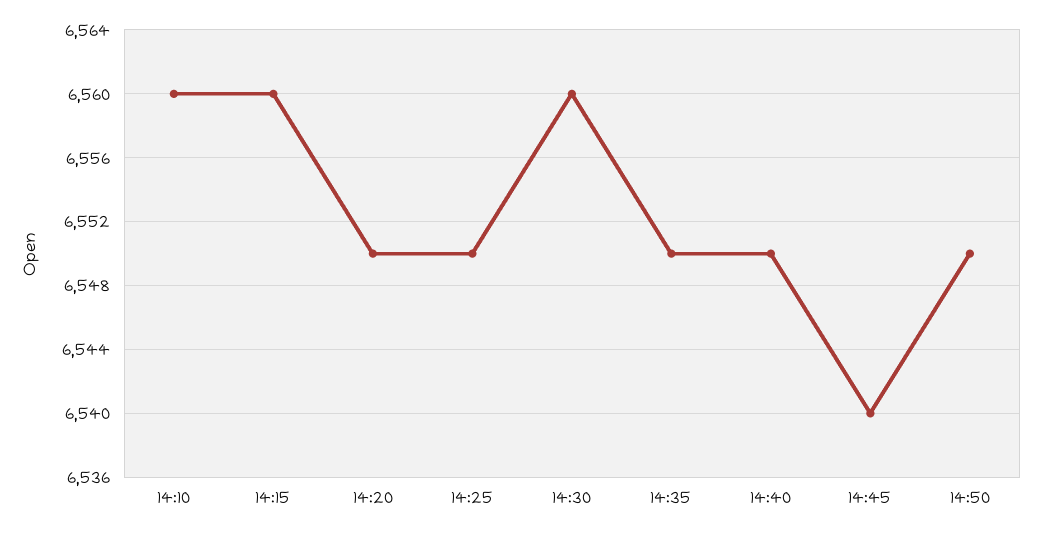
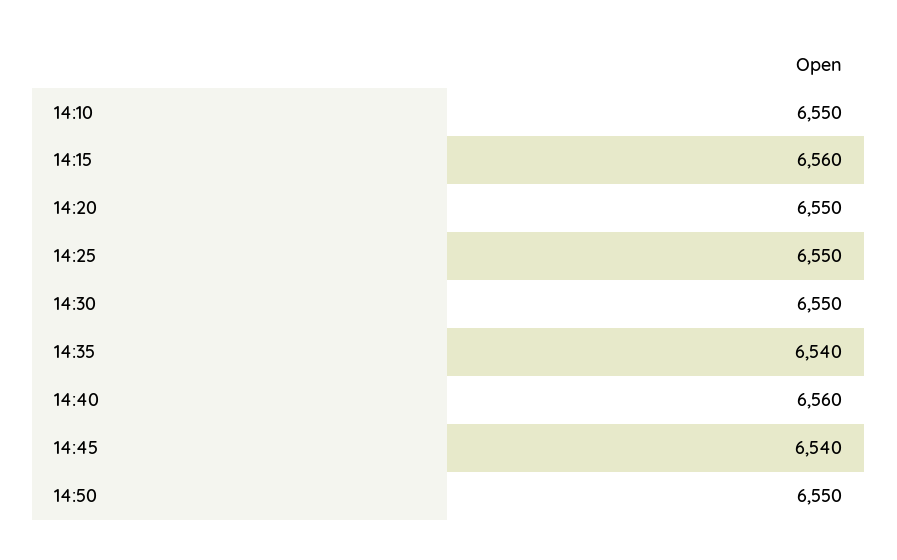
14:10: 6560 -> 6550
14:30: 6560 -> 6550
14:35: 6550 -> 6540
14:40: 6550 -> 6560

